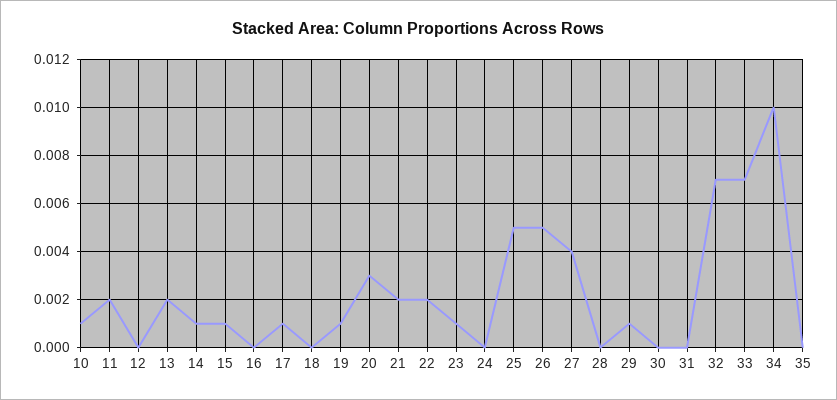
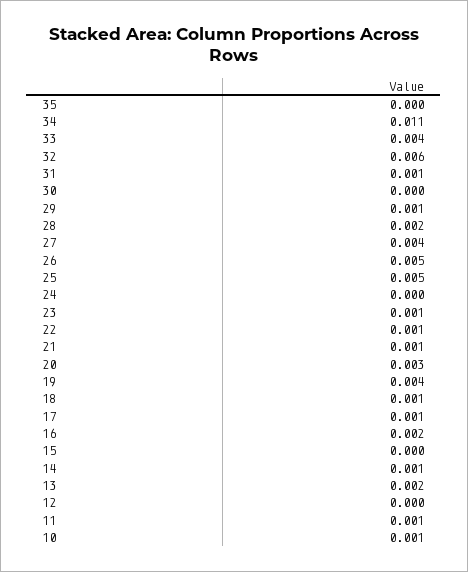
11: 0.002 -> 0.001
15: 0.001 -> 0
16: 0 -> 0.002
18: 0 -> 0.001
19: 0.001 -> 0.004
21: 0.002 -> 0.001
22: 0.002 -> 0.001
28: 0 -> 0.002
31: 0 -> 0.001
32: 0.007 -> 0.006
33: 0.007 -> 0.004
34: 0.01 -> 0.011

